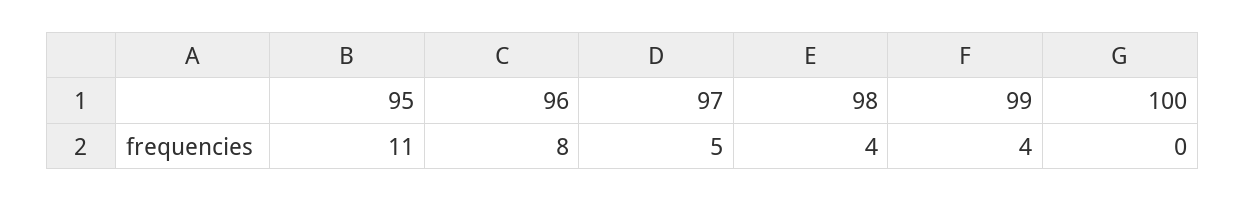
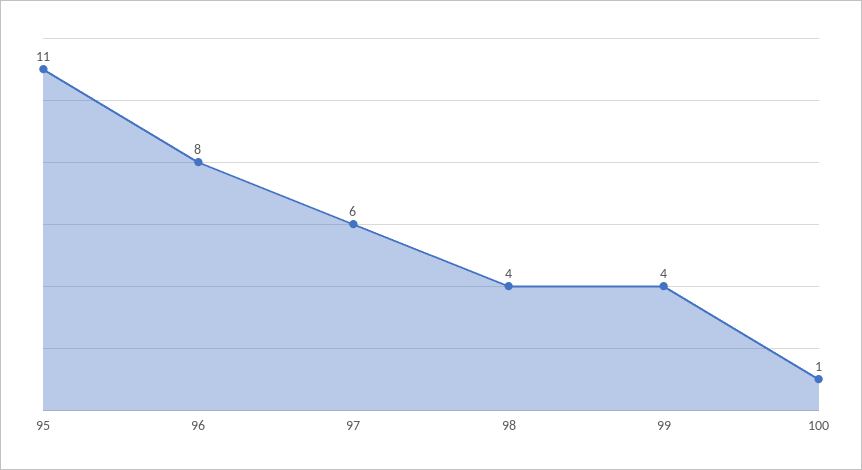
97: 5 -> 6
100: 0 -> 1

